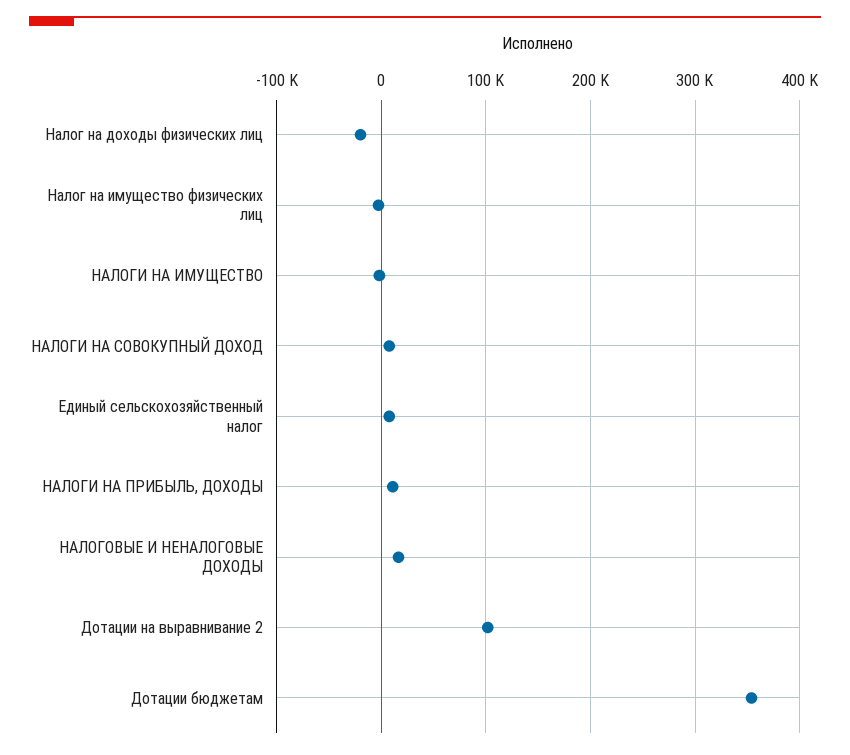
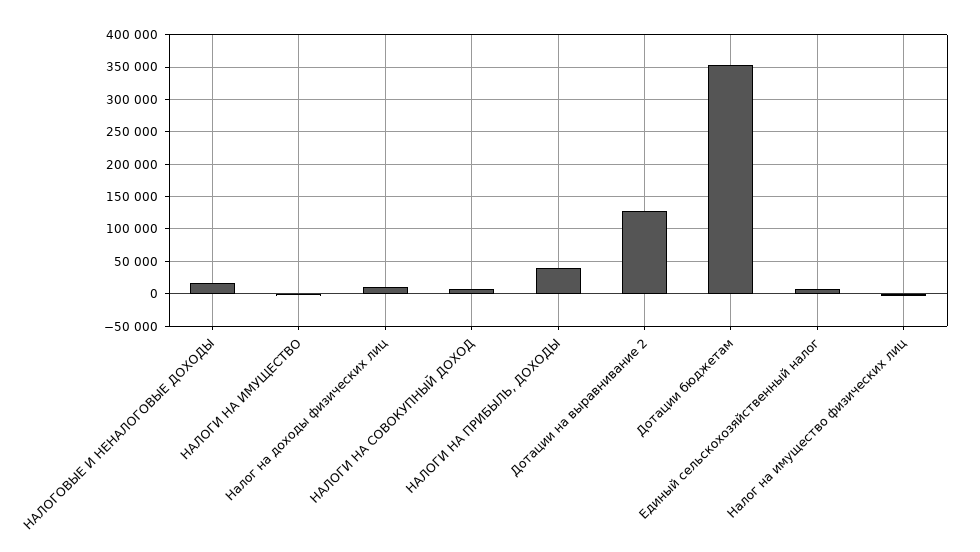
Налог на доходы физических лиц: -20000 -> 10000
НАЛОГИ НА ПРИБЫЛЬ, ДОХОДЫ: 10000 -> 40000
Дотации на выравнивание 2: 100000 -> 130000

